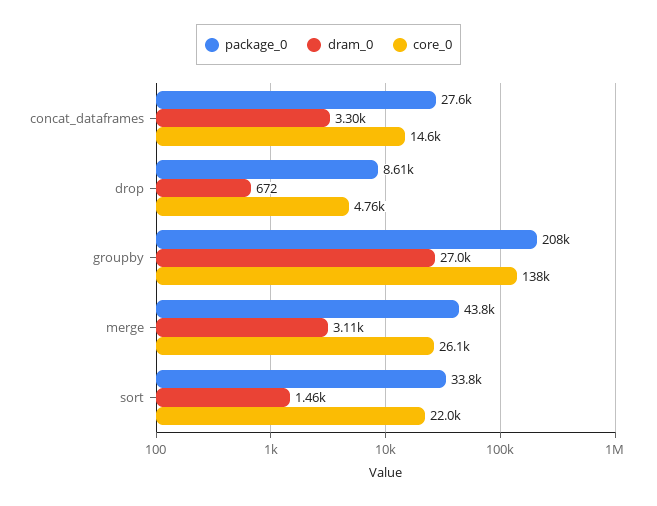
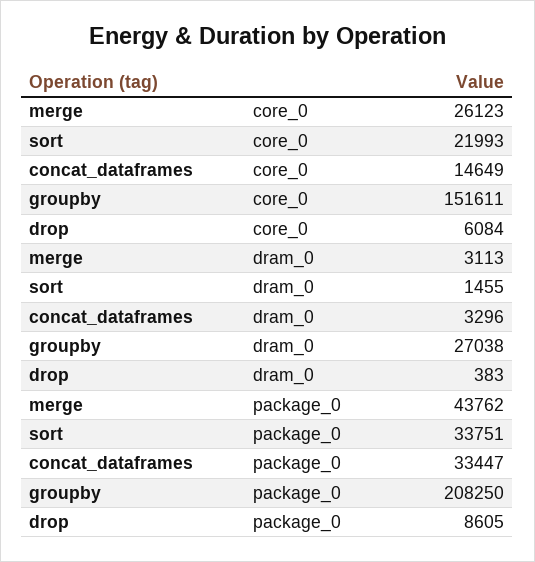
package_0, concat_dataframes: 27600 -> 33447
dram_0, drop: 672 -> 383
core_0, drop: 4760 -> 6084
core_0, groupby: 138000 -> 151611

